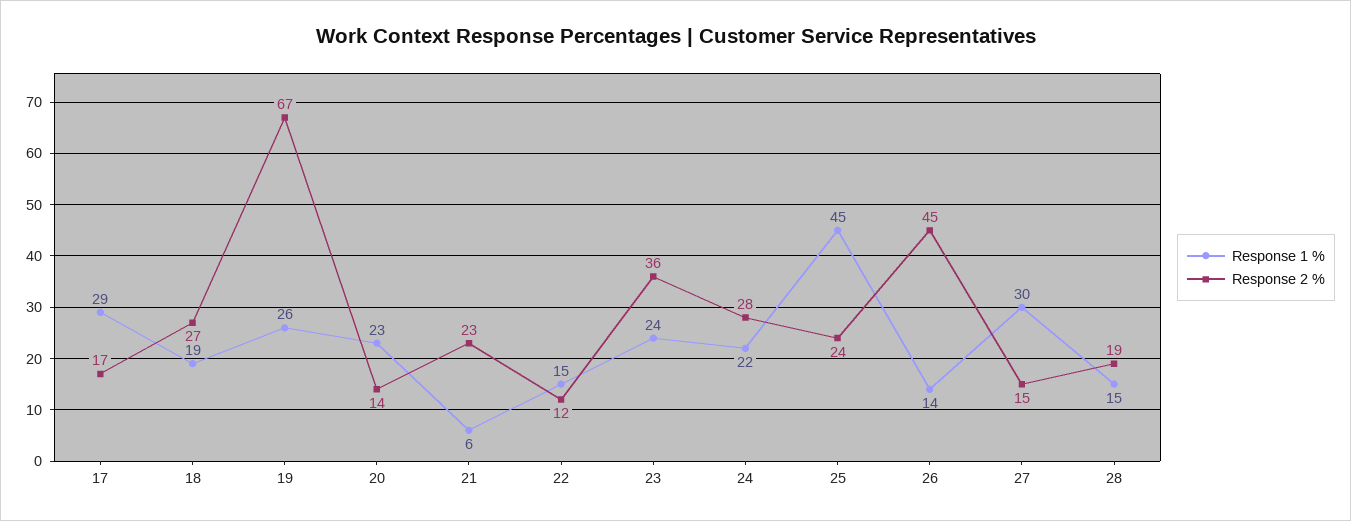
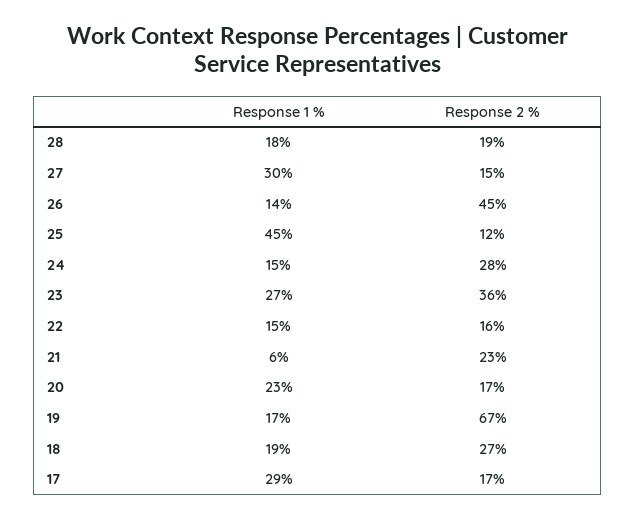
Response 1 %, 19: 26 -> 17
Response 2 %, 20: 14 -> 17
Response 2 %, 22: 12 -> 16
Response 1 %, 23: 24 -> 27
Response 1 %, 24: 22 -> 15
Response 2 %, 25: 24 -> 12
Response 1 %, 28: 15 -> 18

